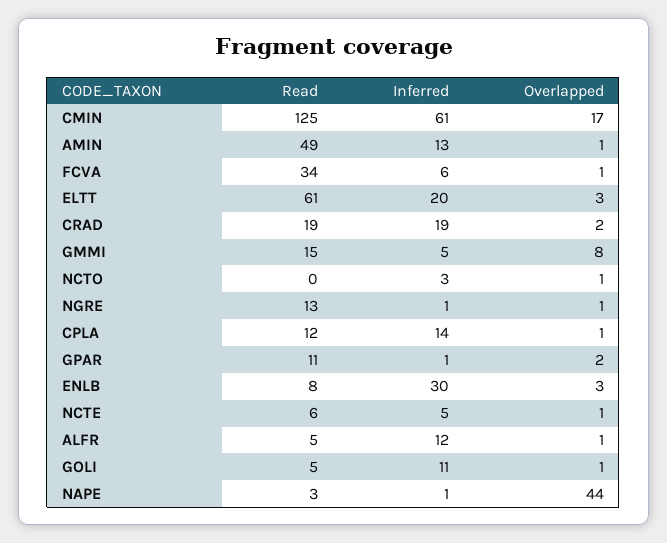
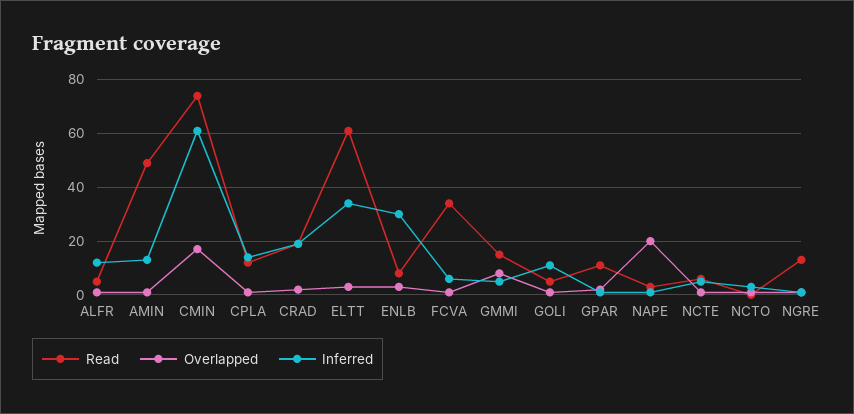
Read, CMIN: 125 -> 75
Inferred, ELTT: 20 -> 35
Overlapped, NAPE: 44 -> 20

